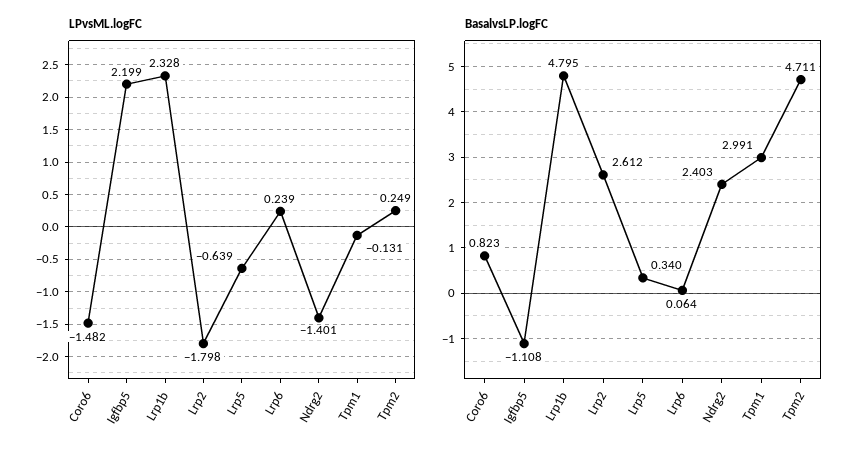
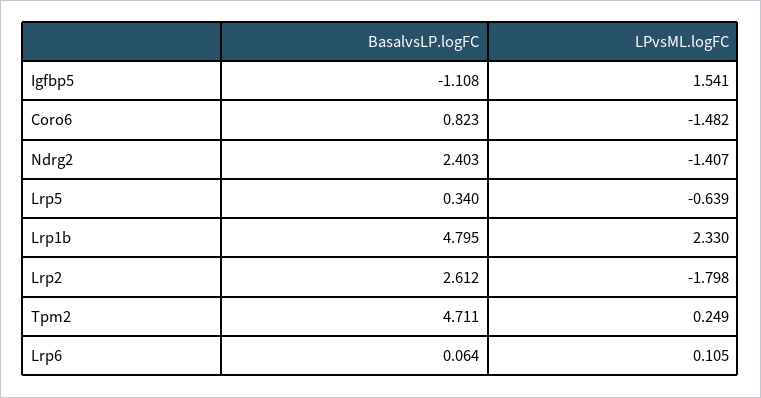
LPvsML.logFC, Igfbp5: 2.199 -> 1.541
LPvsML.logFC, Lrp1b: 2.328 -> 2.33
LPvsML.logFC, Lrp6: 0.239 -> 0.105
LPvsML.logFC, Ndrg2: -1.401 -> -1.407
LPvsML.logFC, Tpm1: -0.131 -> none
BasalvsLP.logFC, Tpm1: 2.991 -> none

